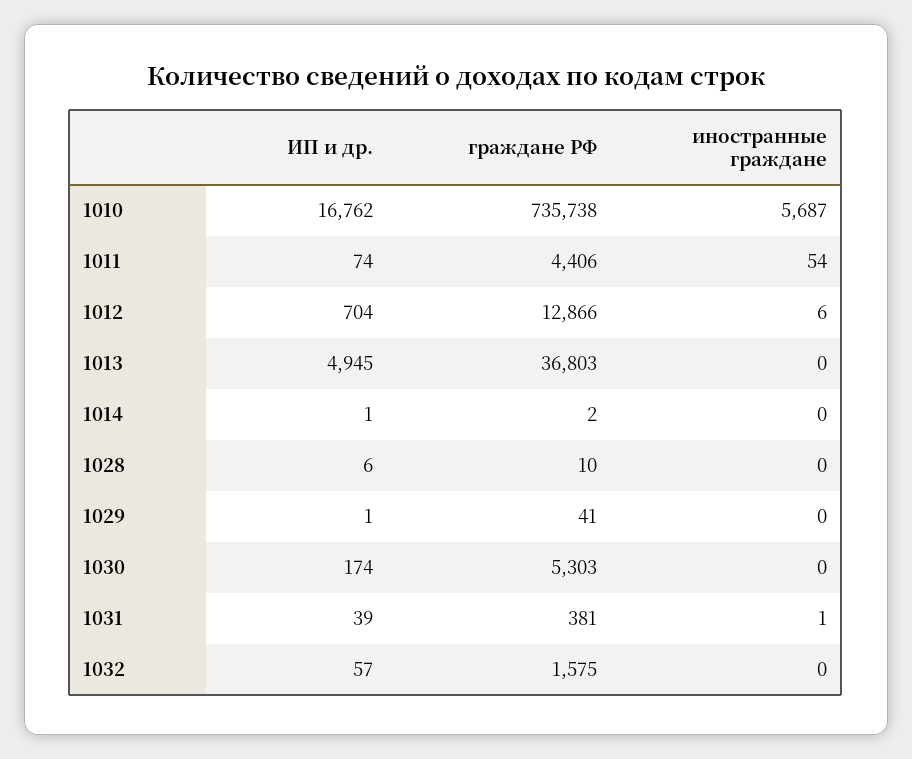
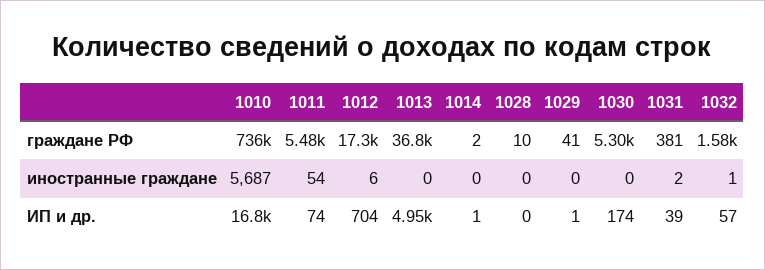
граждане РФ, 1011: 4406 -> 5480
граждане РФ, 1012: 12866 -> 17300
ИП и др., 1028: 6 -> 0
иностранные граждане, 1031: 1 -> 2
иностранные граждане, 1032: 0 -> 1

